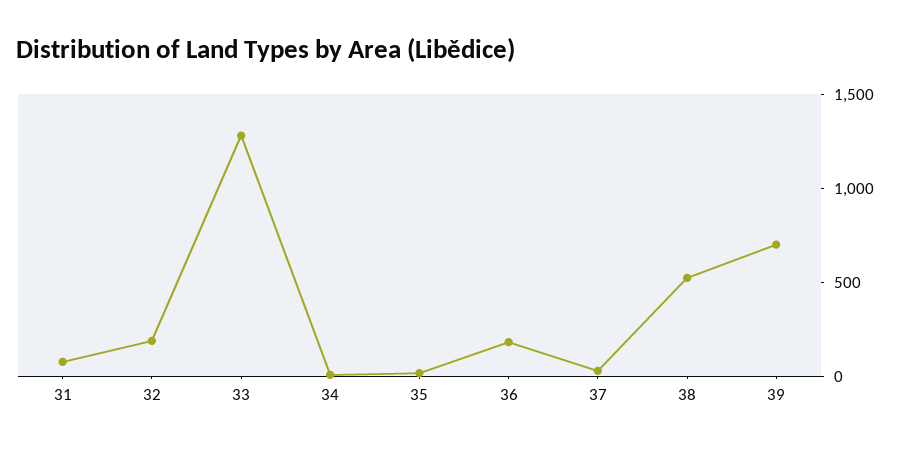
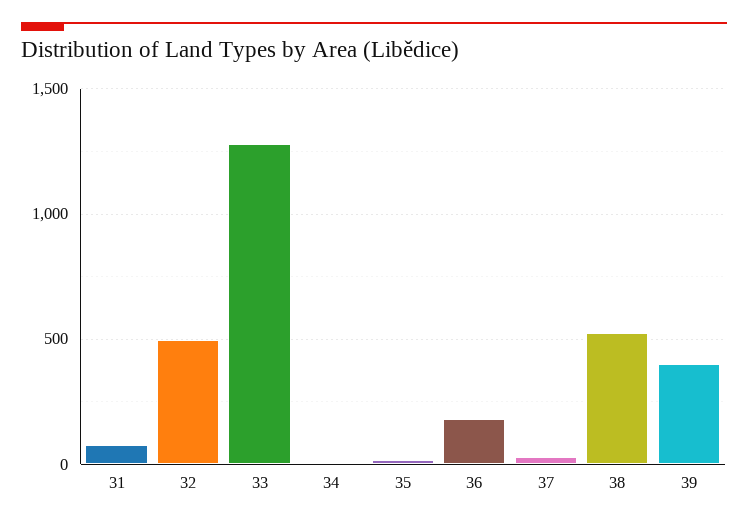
32: 200 -> 500
39: 700 -> 400

